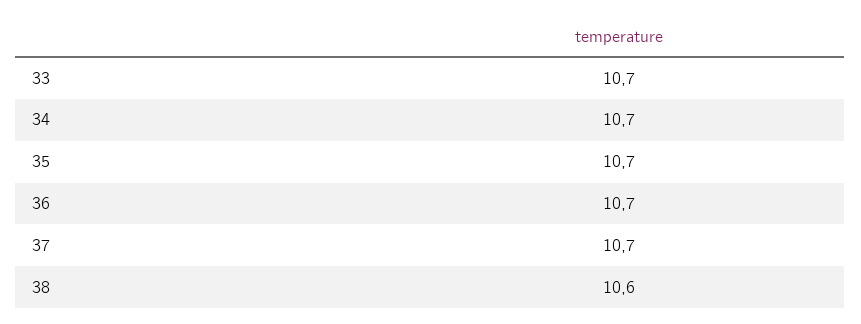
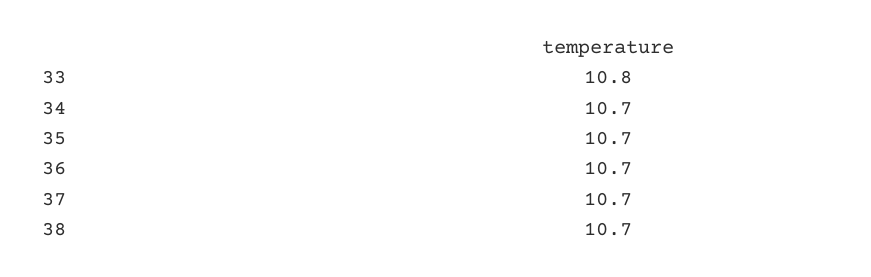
33: 10.7 -> 10.8
38: 10.6 -> 10.7

